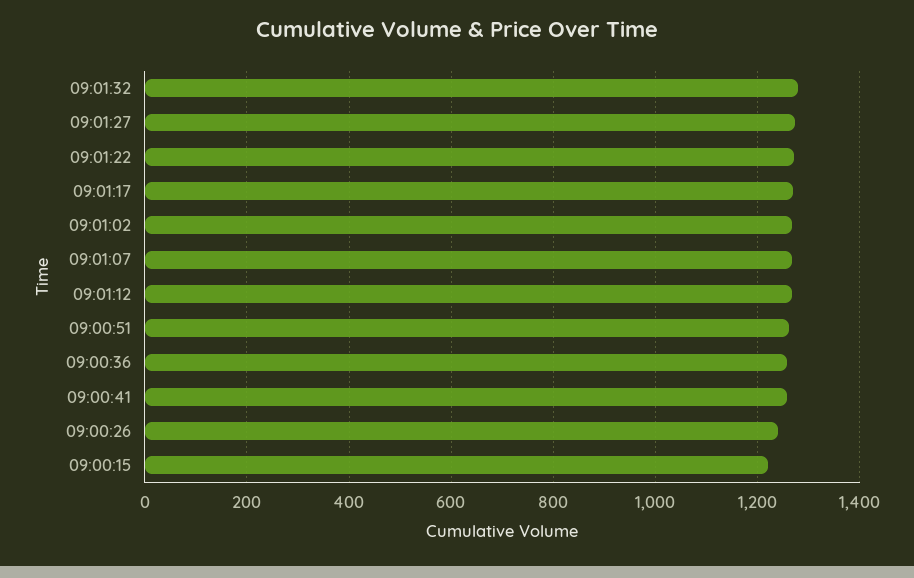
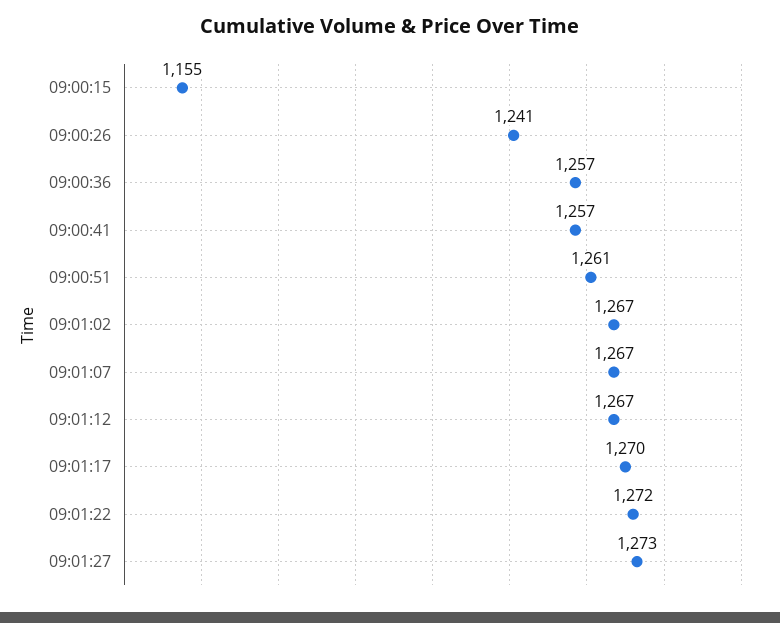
09:01:32: 1280 -> none
09:00:15: 1220 -> 1155

